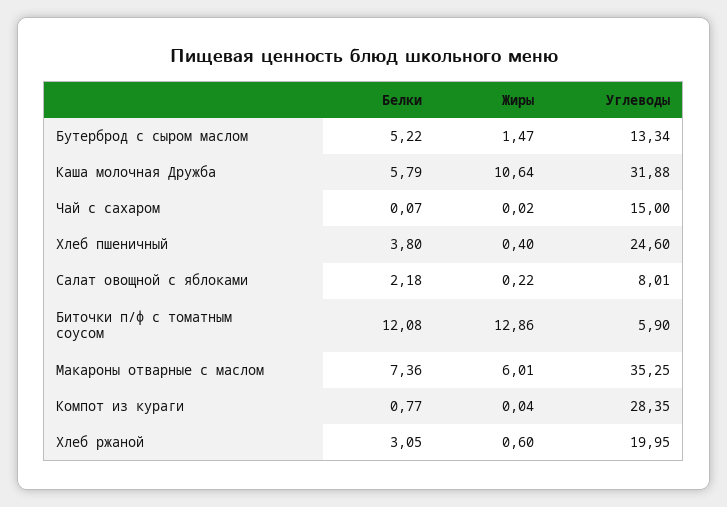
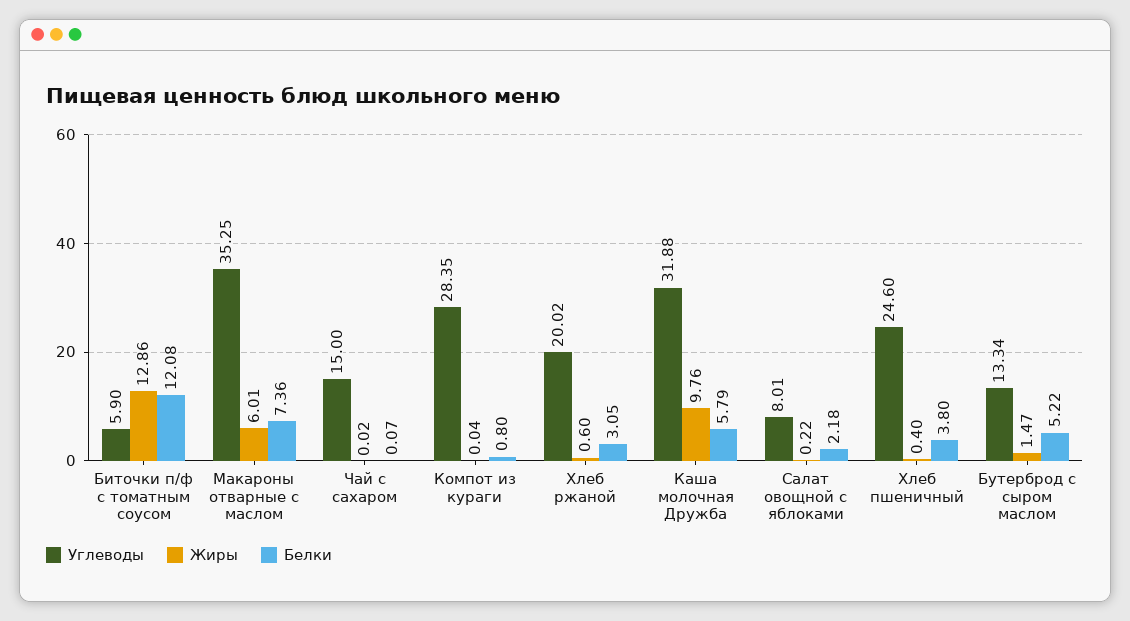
Жиры, Каша молочная Дружба: 10.64 -> 9.76
Белки, Компот из кураги: 0.77 -> 0.8
Углеводы, Хлеб ржаной: 19.95 -> 20.02

